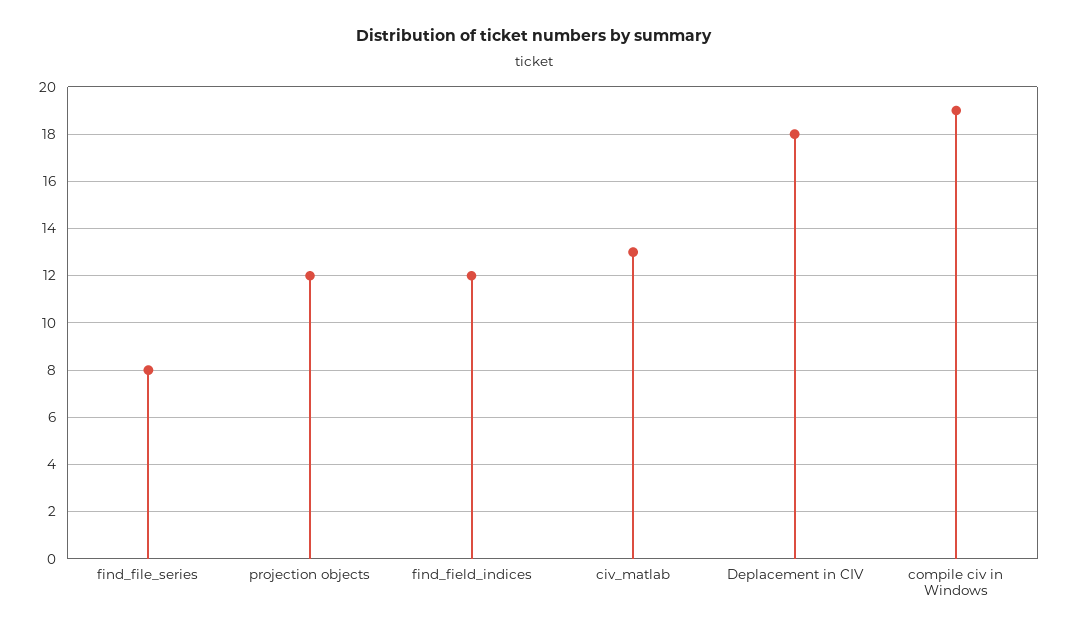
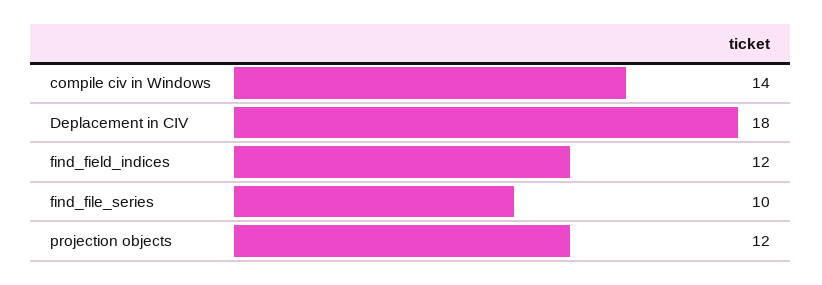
find_file_series: 8 -> 10
civ_matlab: 13 -> none
compile civ in Windows: 19 -> 14

